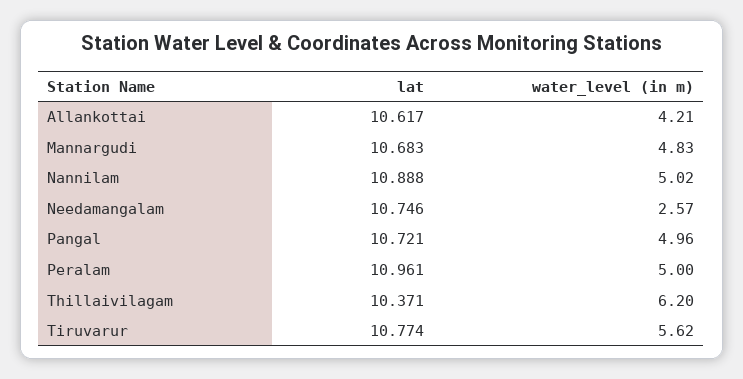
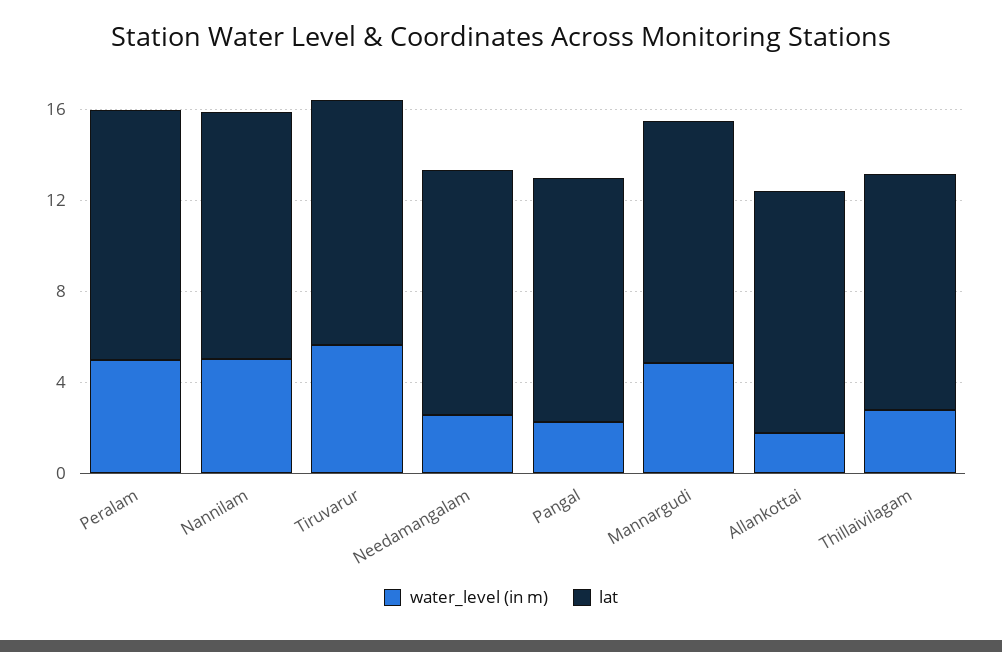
water_level (in m), Allankottai: 4.21 -> 2
water_level (in m), Pangal: 4.96 -> 2
water_level (in m), Thillaivilagam: 6.2 -> 3

